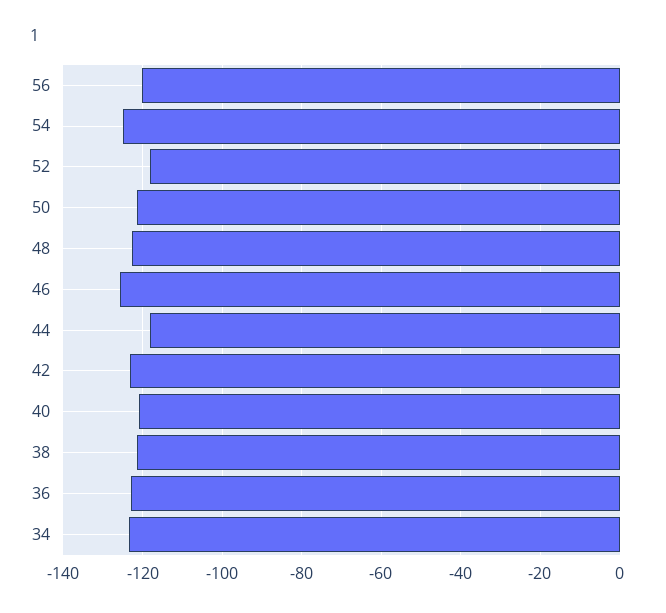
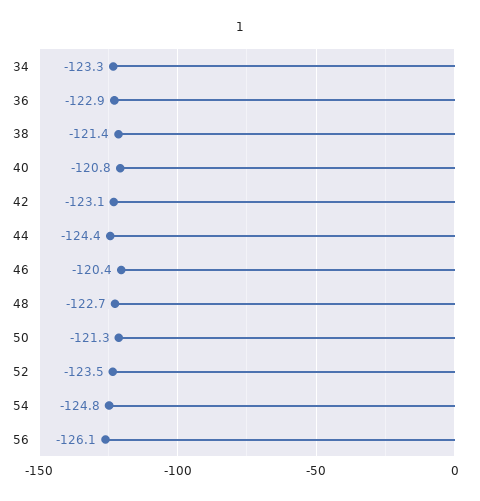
56: -120 -> -126.1
52: -118 -> -123.5
46: -126 -> -120.4
44: -118 -> -124.4

